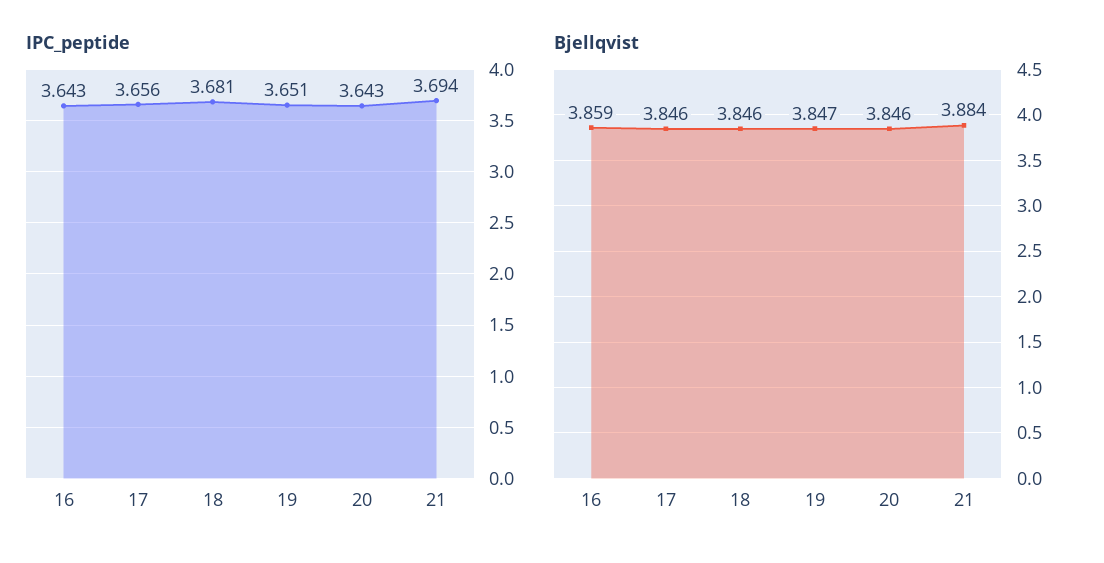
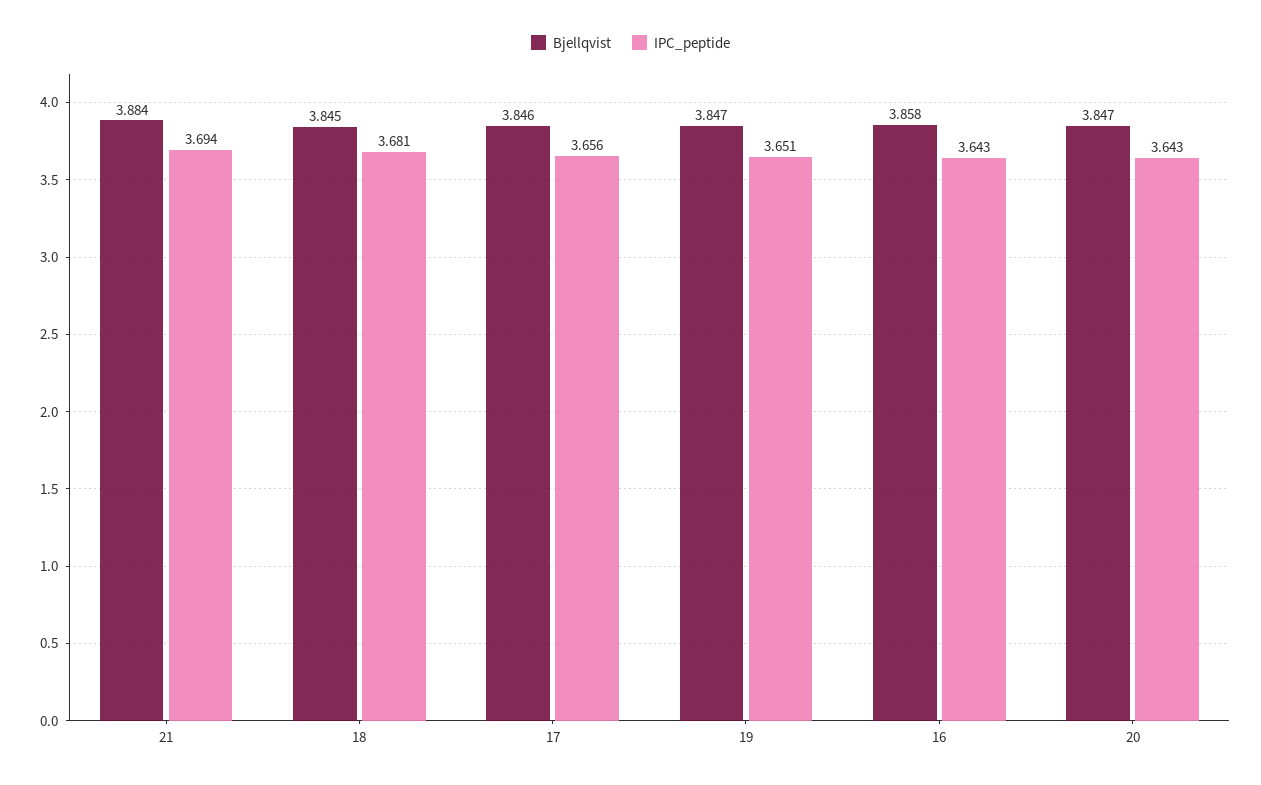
Bjellqvist, 16: 3.859 -> 3.858
Bjellqvist, 18: 3.846 -> 3.845
Bjellqvist, 20: 3.846 -> 3.847

